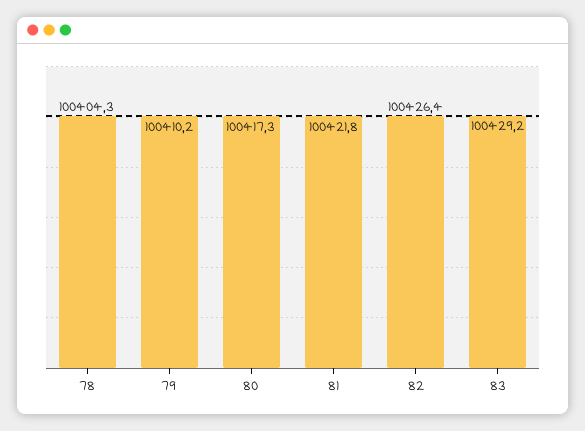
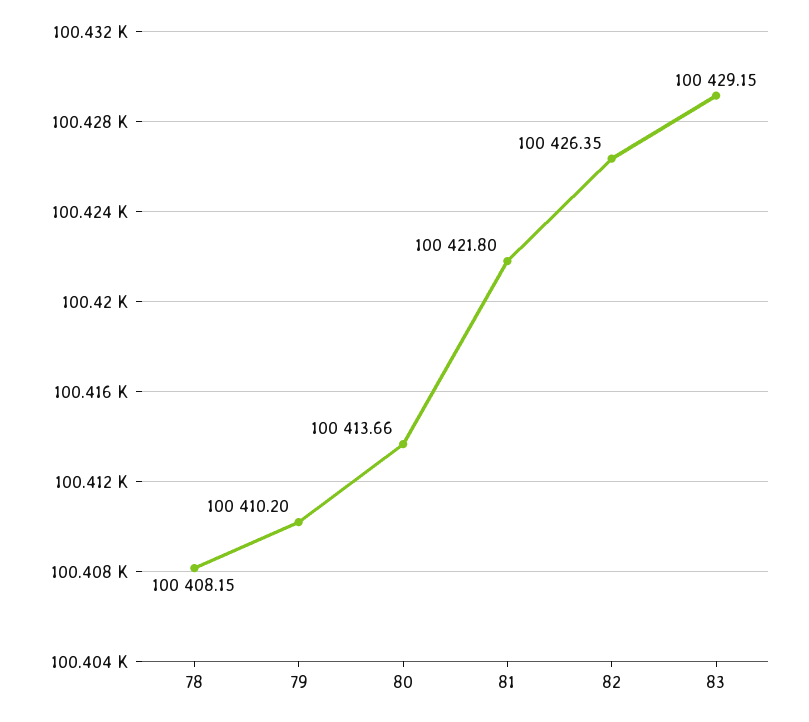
78: 100404.3 -> 100408.15
80: 100417.3 -> 100413.66

